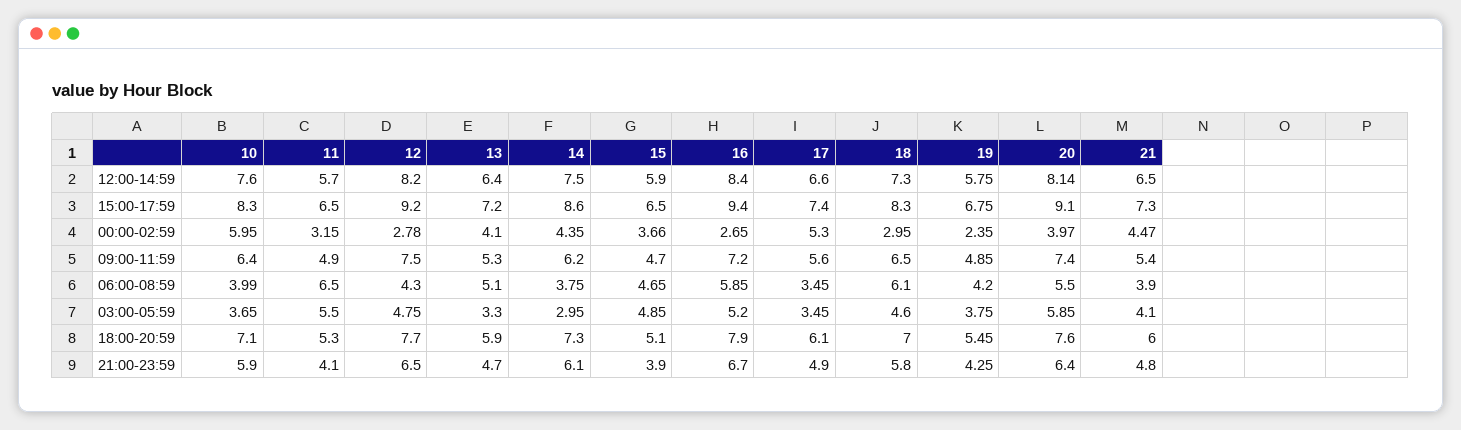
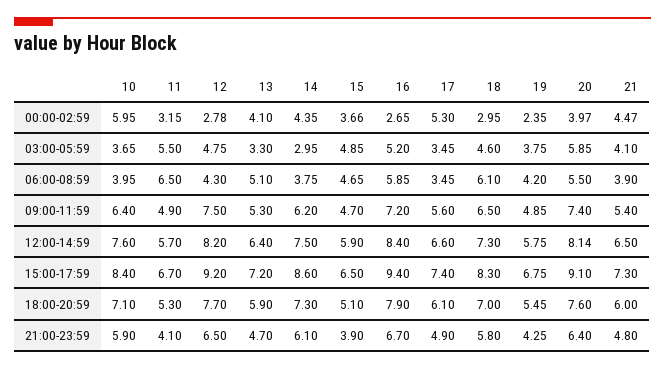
10, 15:00-17:59: 8.3 -> 8.4
11, 15:00-17:59: 6.5 -> 6.7
10, 06:00-08:59: 3.99 -> 3.95

